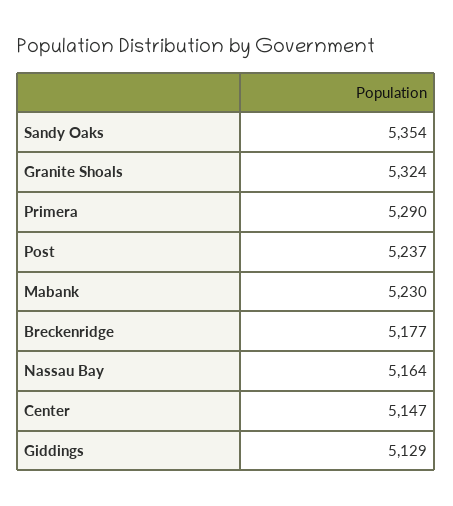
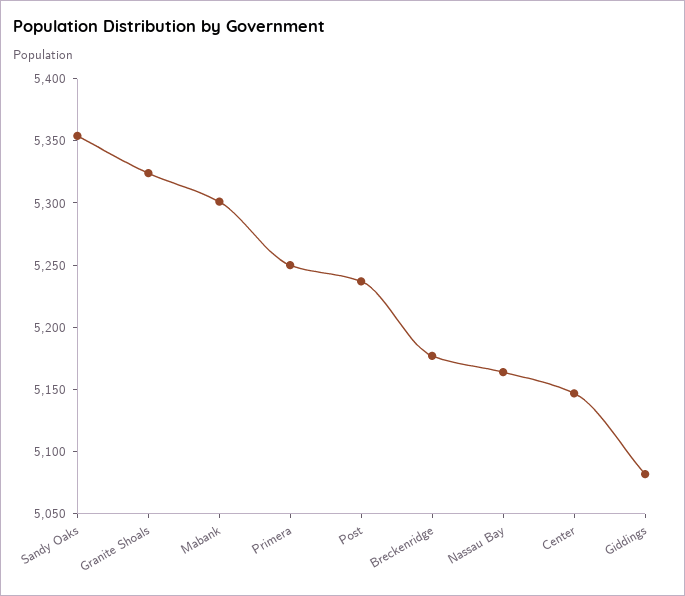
Primera: 5290 -> 5250
Mabank: 5230 -> 5300
Giddings: 5129 -> 5080

